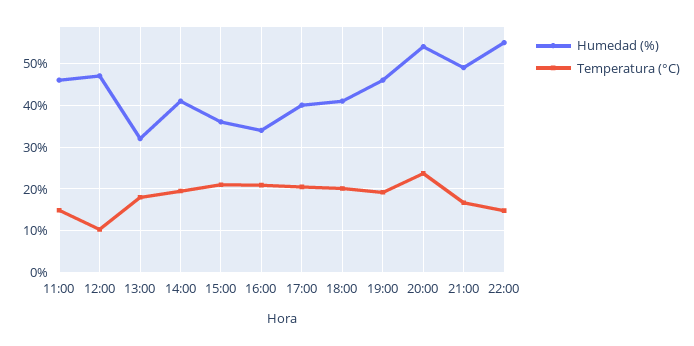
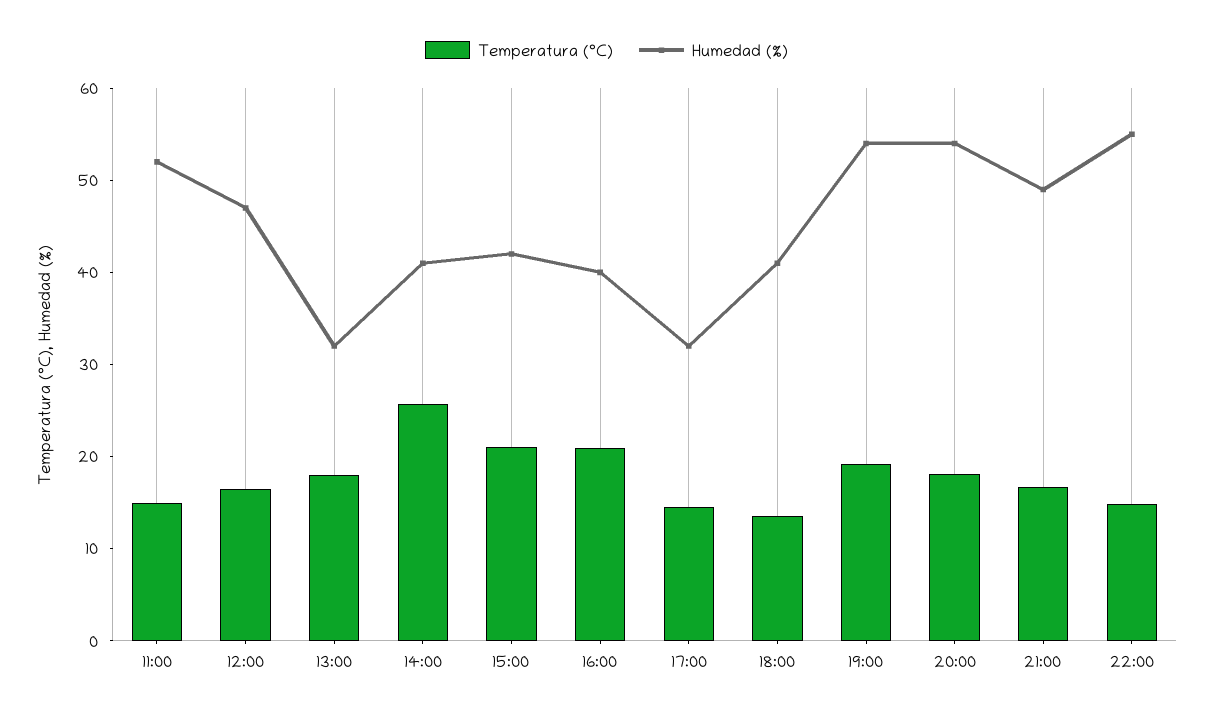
Humedad (%), 11:00: 46 -> 52
Temperatura (°C), 12:00: 10 -> 16
Temperatura (°C), 14:00: 20 -> 26
Humedad (%), 15:00: 36 -> 42
Humedad (%), 16:00: 34 -> 40
Humedad (%), 17:00: 40 -> 32
Temperatura (°C), 17:00: 20 -> 14
Temperatura (°C), 18:00: 20 -> 14
Humedad (%), 19:00: 46 -> 54
Temperatura (°C), 20:00: 24 -> 18

